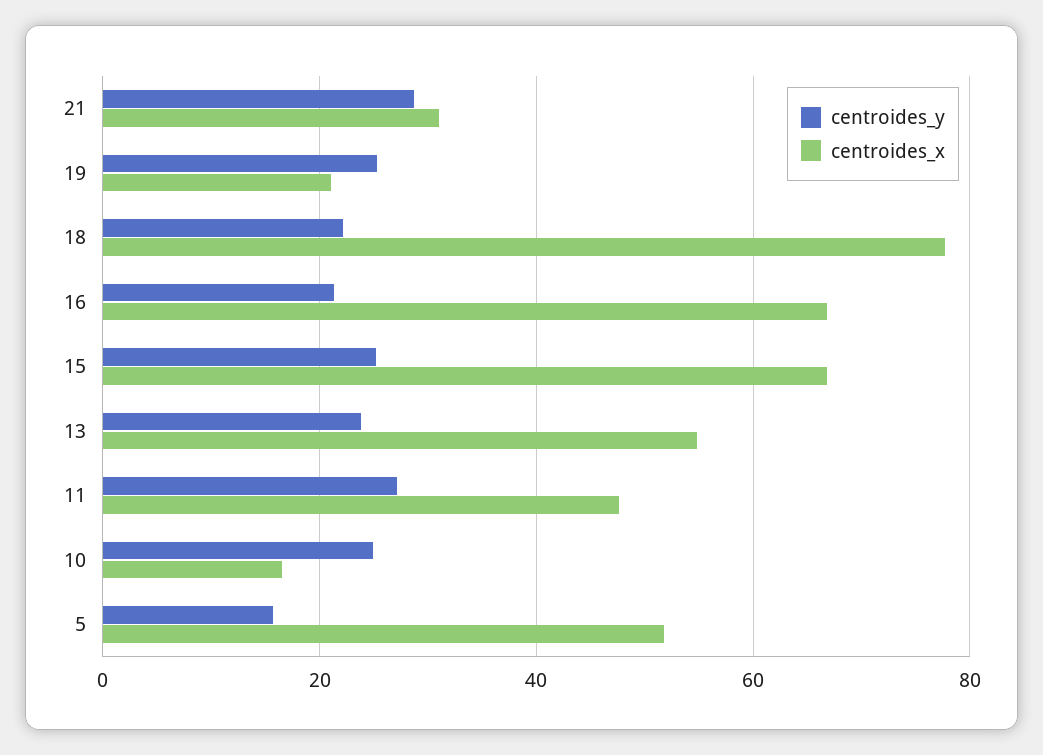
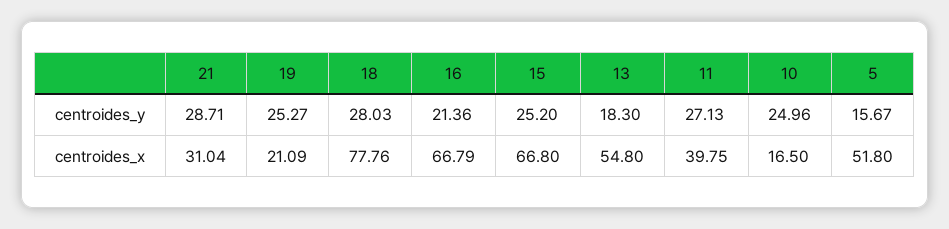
centroides_y, 18: 22 -> 28.03
centroides_y, 13: 24 -> 18.3
centroides_x, 11: 48 -> 39.75

